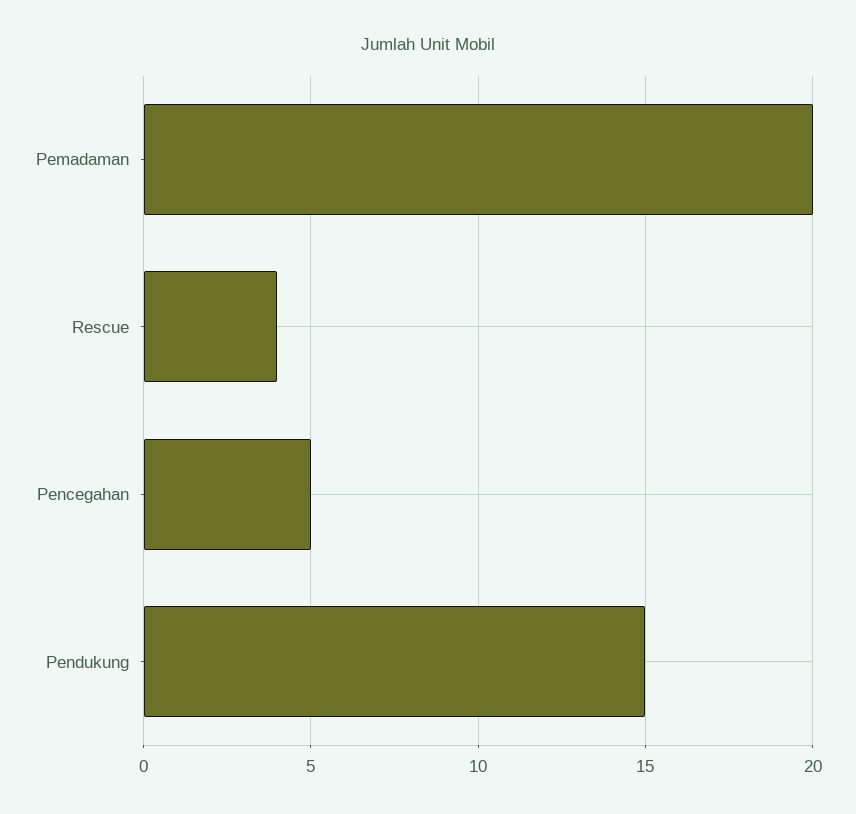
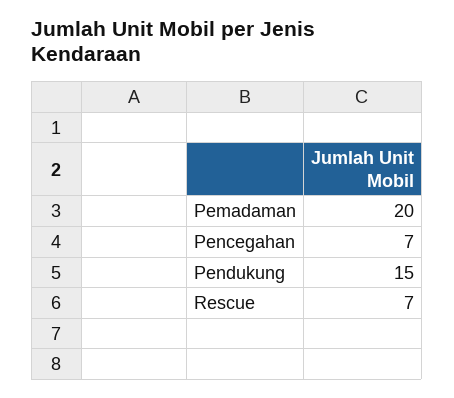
Rescue: 4 -> 7
Pencegahan: 5 -> 7

